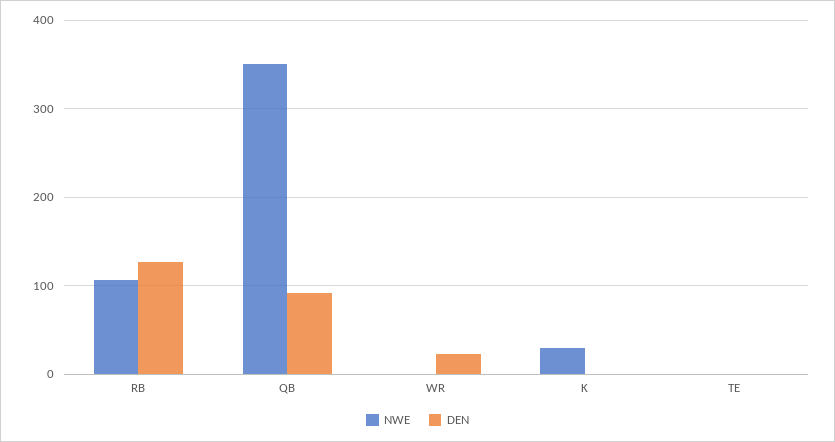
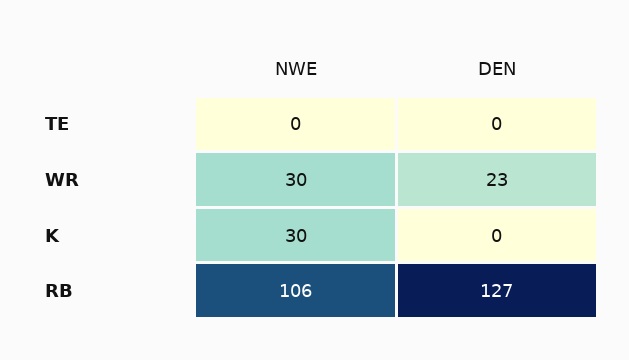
NWE, QB: 350 -> none
DEN, QB: 90 -> none
NWE, WR: 0 -> 30

